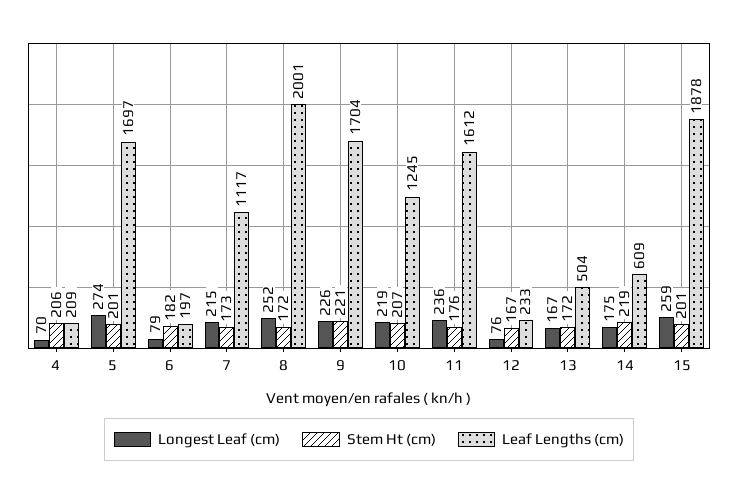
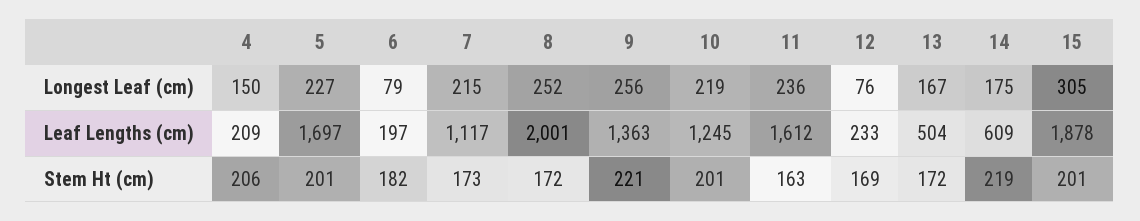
Longest Leaf (cm), 4: 70 -> 150
Longest Leaf (cm), 5: 274 -> 227
Longest Leaf (cm), 9: 226 -> 256
Leaf Lengths (cm), 9: 1704 -> 1363
Stem Ht (cm), 10: 207 -> 201
Stem Ht (cm), 11: 176 -> 163
Stem Ht (cm), 12: 167 -> 169
Longest Leaf (cm), 15: 259 -> 305

